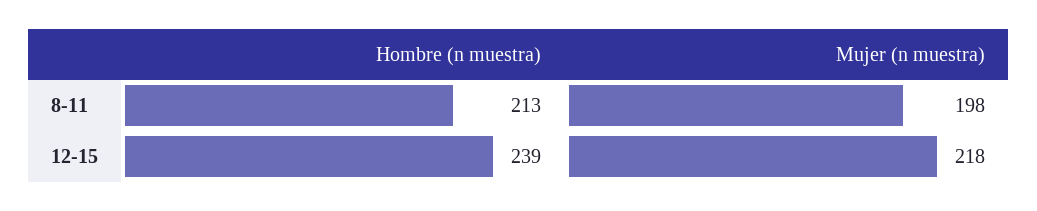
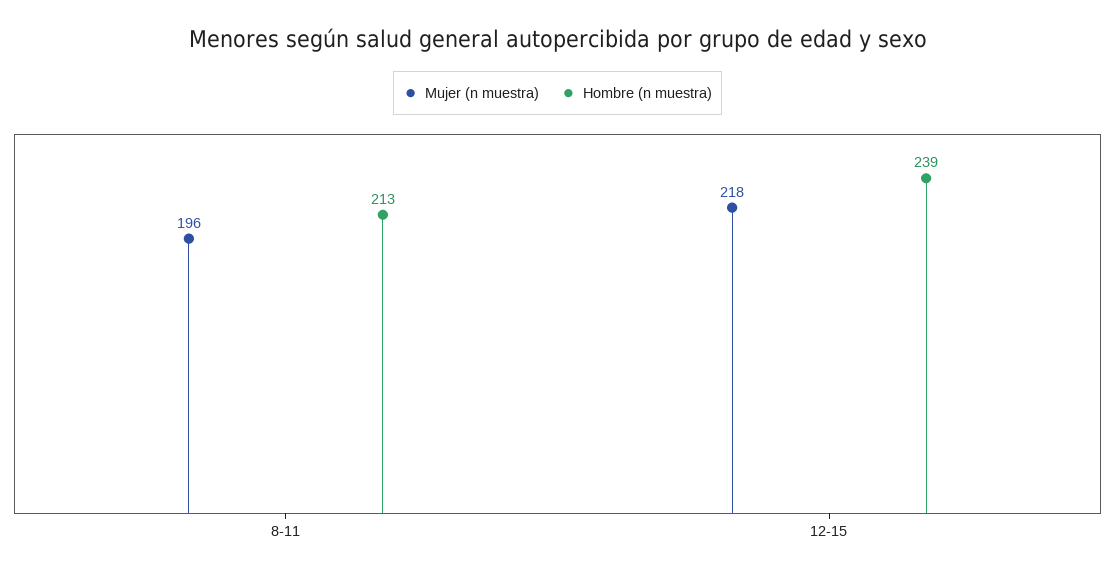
Mujer (n muestra), 8-11: 198 -> 196

